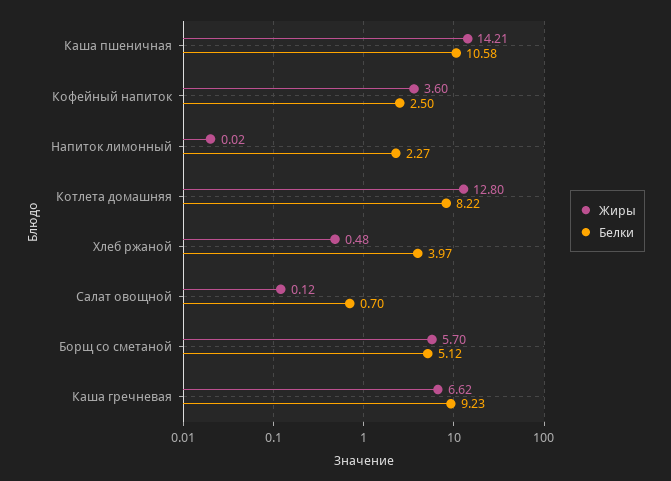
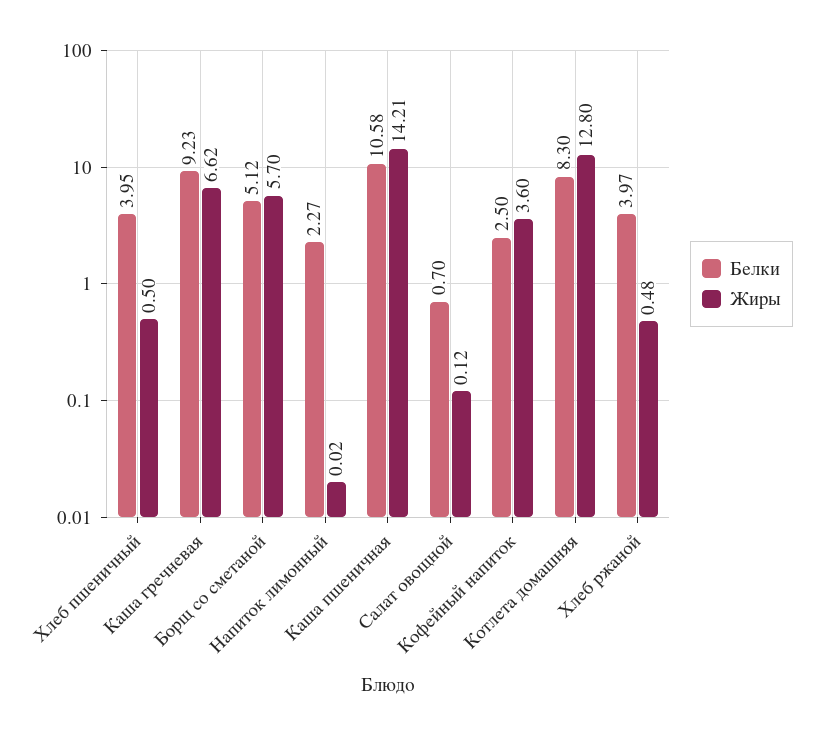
Белки, Котлета домашняя: 8.22 -> 8.3
Белки, Хлеб пшеничный: none -> 3.95
Жиры, Хлеб пшеничный: none -> 0.5

